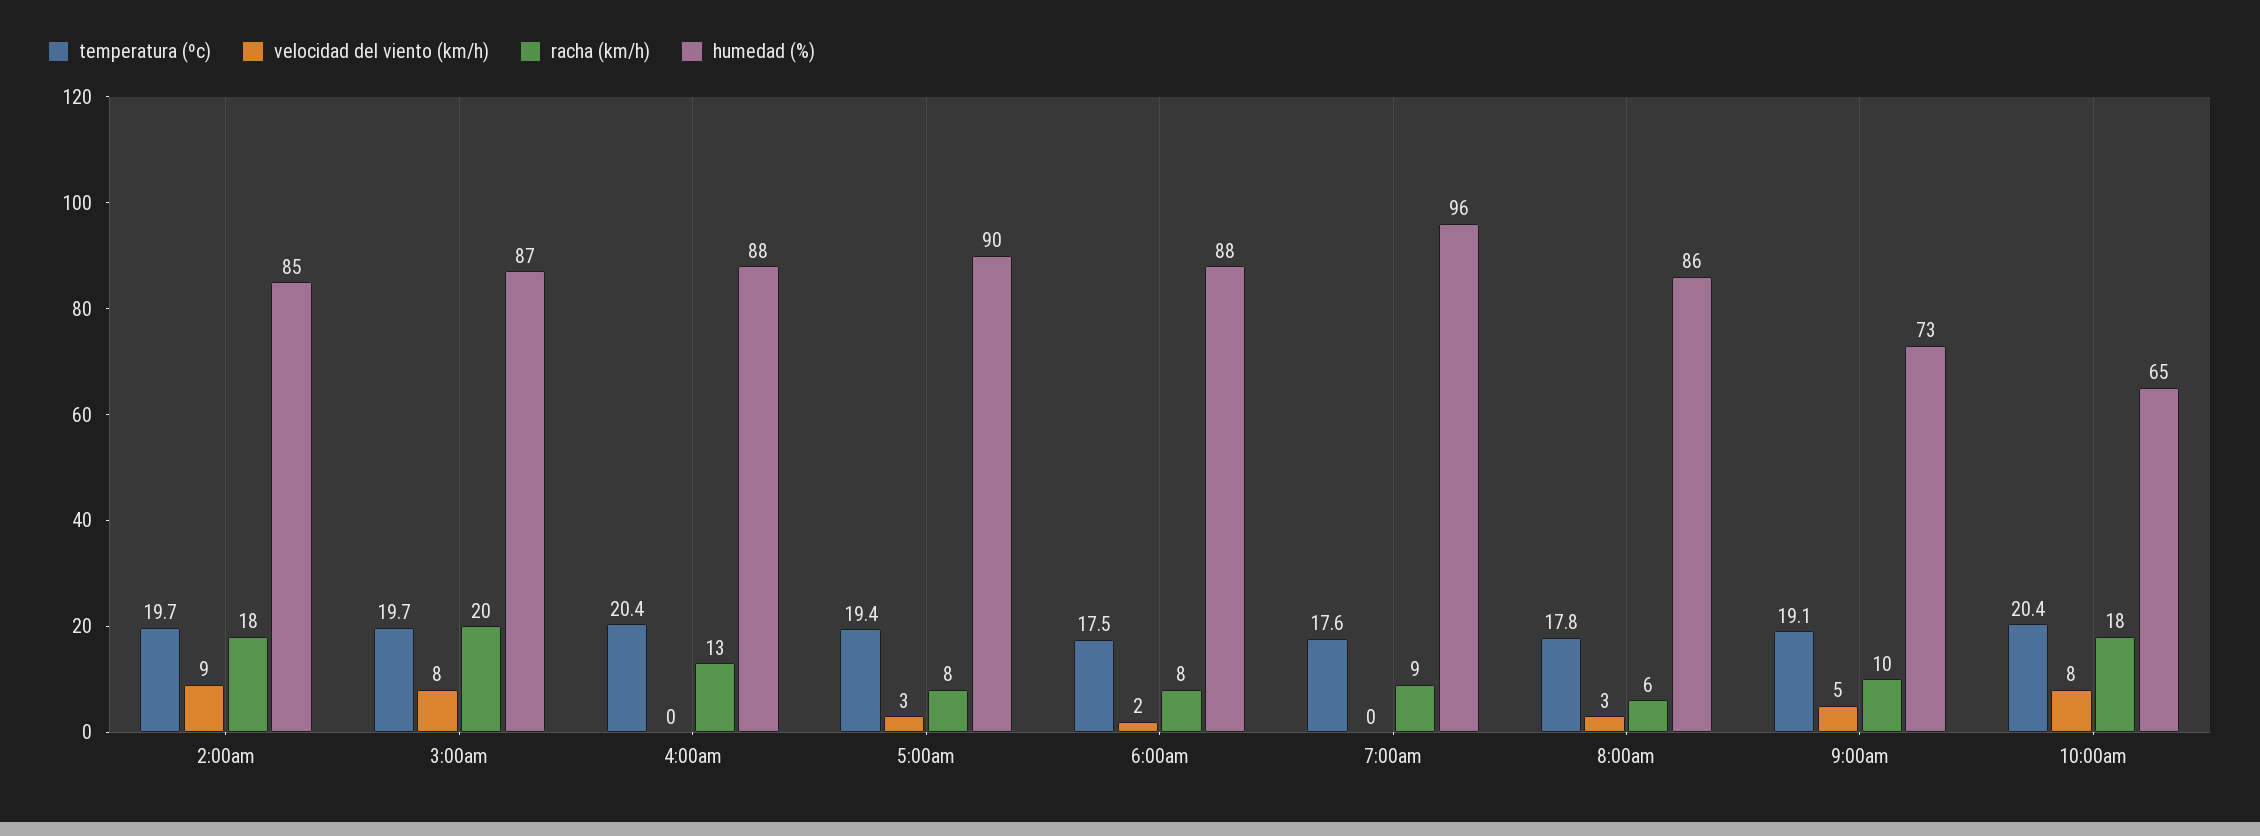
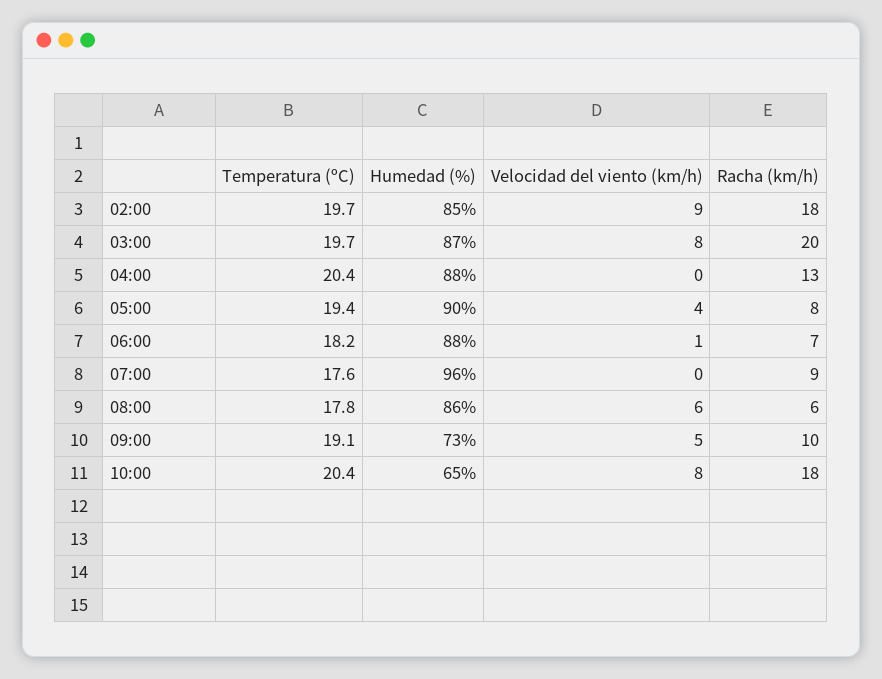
velocidad del viento (km/h), 5:00am: 3 -> 4
temperatura (ºc), 6:00am: 17.5 -> 18.2
velocidad del viento (km/h), 6:00am: 2 -> 1
racha (km/h), 6:00am: 8 -> 7
velocidad del viento (km/h), 8:00am: 3 -> 6

